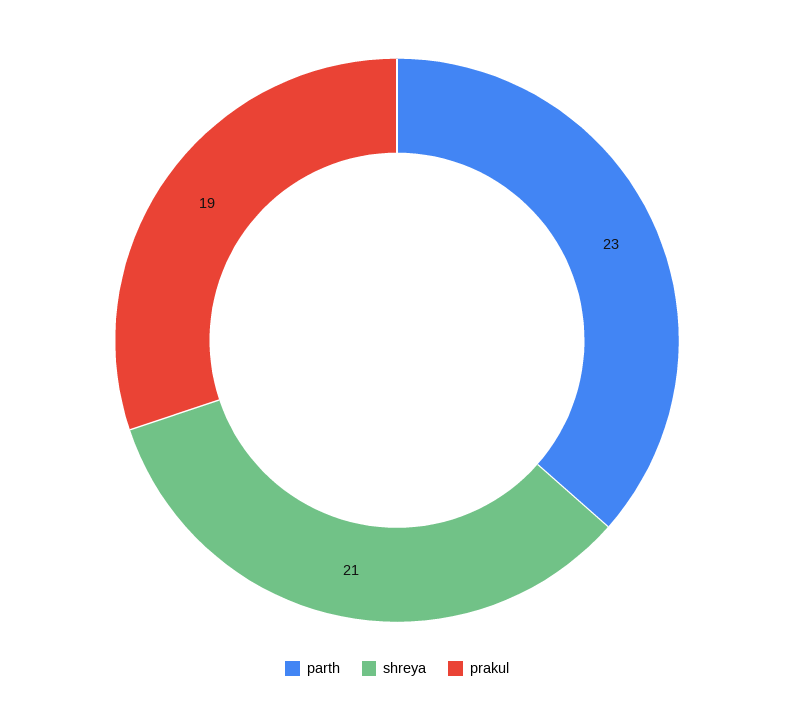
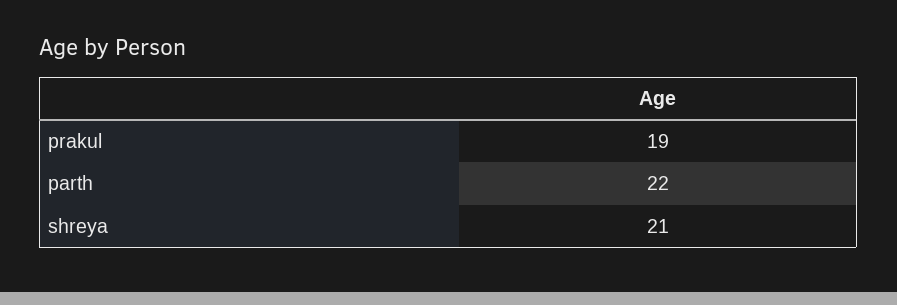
parth: 23 -> 22

